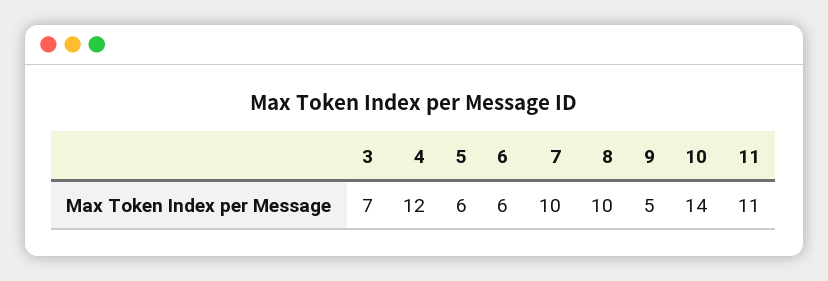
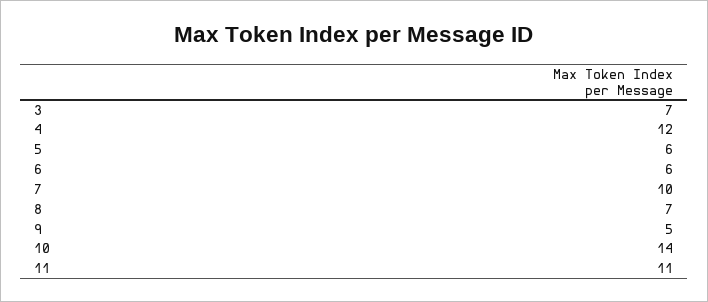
8: 10 -> 7

